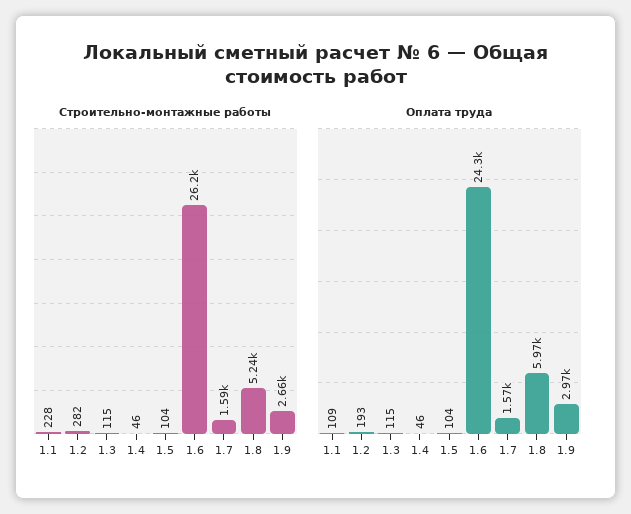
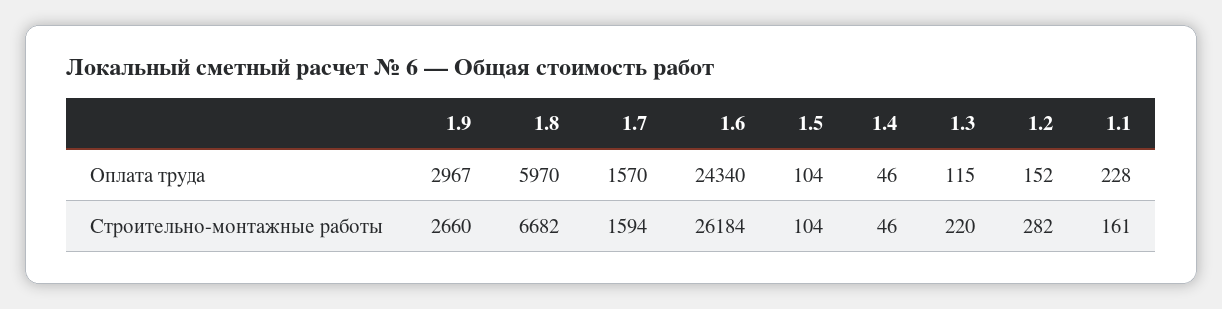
Строительно-монтажные работы, 1.1: 228 -> 161
Строительно-монтажные работы, 1.3: 115 -> 220
Строительно-монтажные работы, 1.8: 5240 -> 6682
Оплата труда, 1.1: 109 -> 228
Оплата труда, 1.2: 193 -> 152

